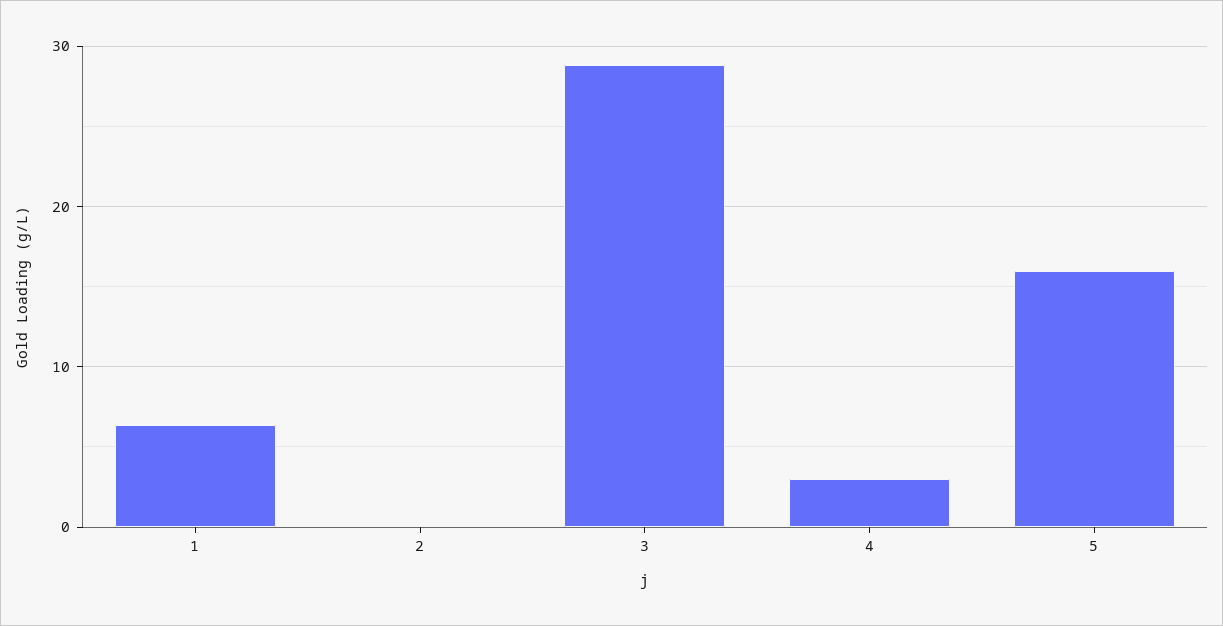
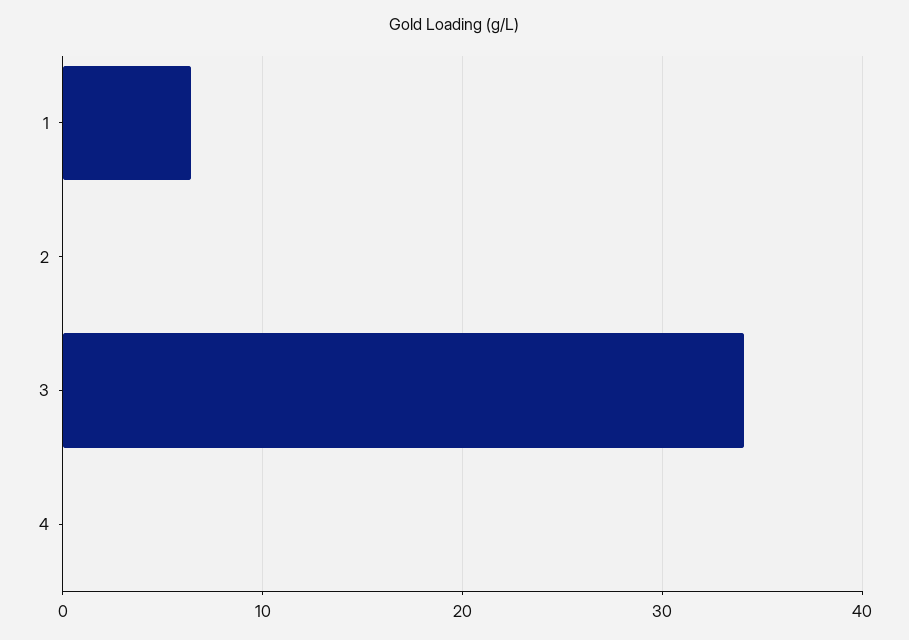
3: 29 -> 34
4: 3 -> 0
5: 16 -> none

